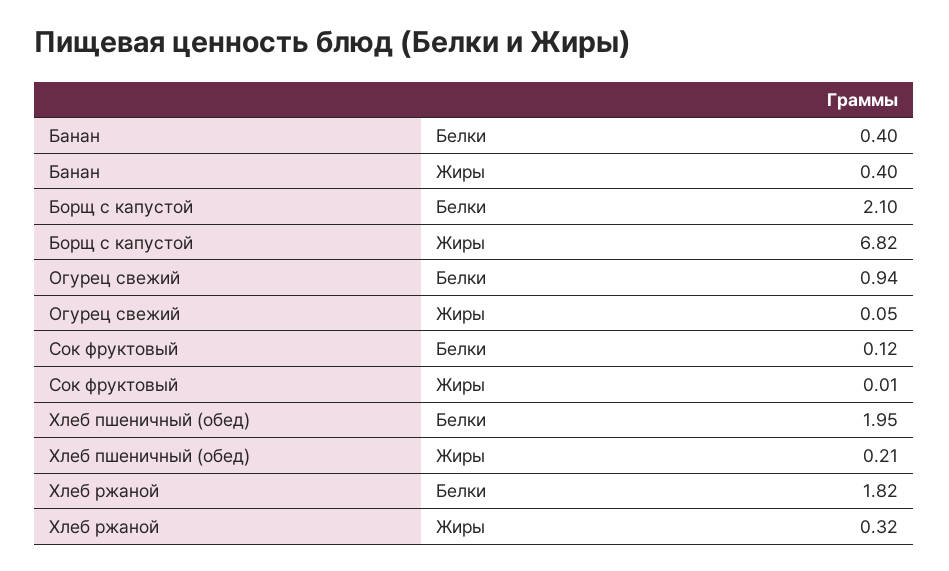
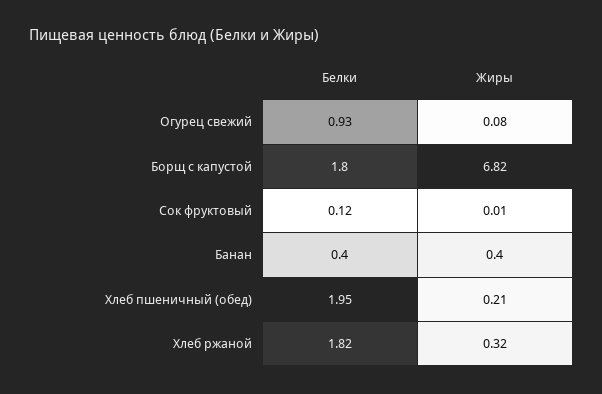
Борщ с капустой, Белки: 2.1 -> 1.8
Огурец свежий, Белки: 0.94 -> 0.93
Огурец свежий, Жиры: 0.05 -> 0.08

